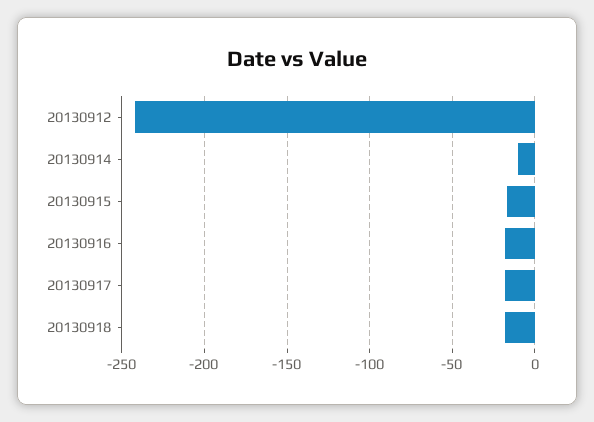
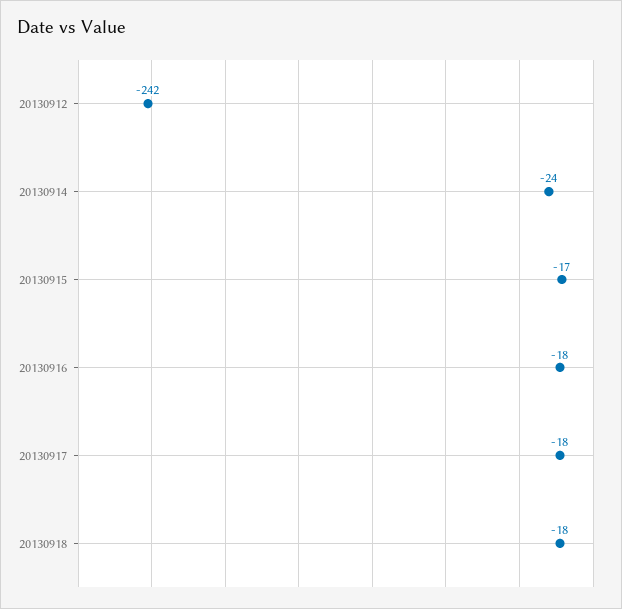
20130914: -10 -> -24

